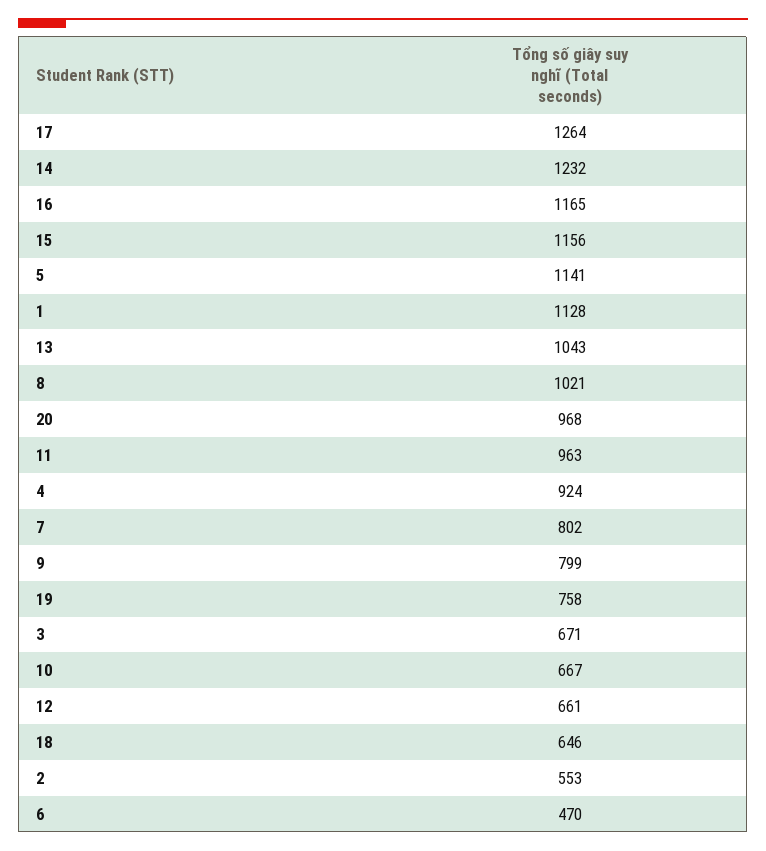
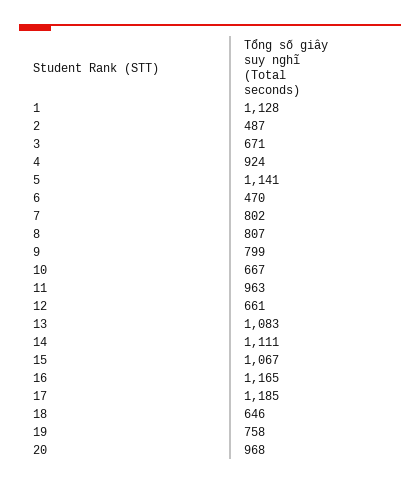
17: 1264 -> 1185
14: 1232 -> 1111
15: 1156 -> 1067
13: 1043 -> 1083
8: 1021 -> 807
2: 553 -> 487

